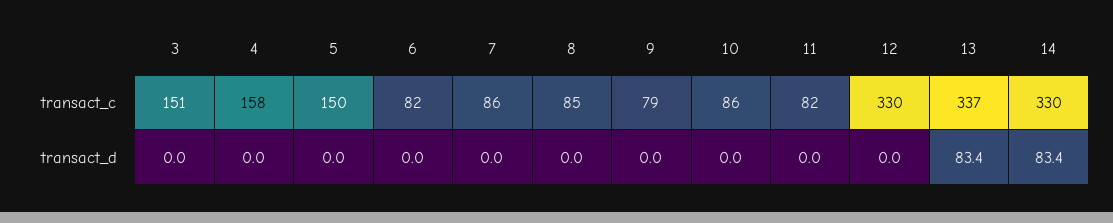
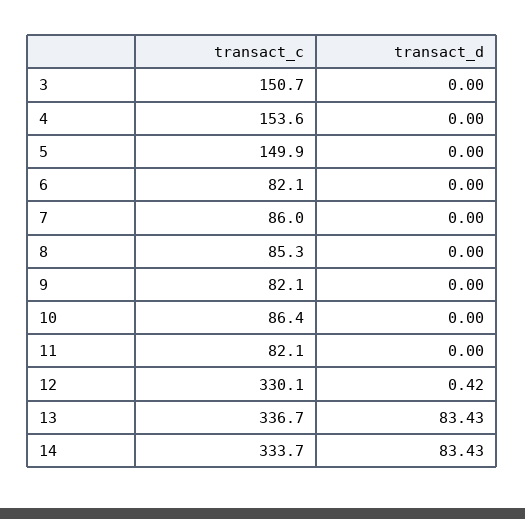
4, transact_c: 158 -> 153.6
9, transact_c: 79 -> 82.1
14, transact_c: 330 -> 333.7
12, transact_d: 0 -> 0.42

